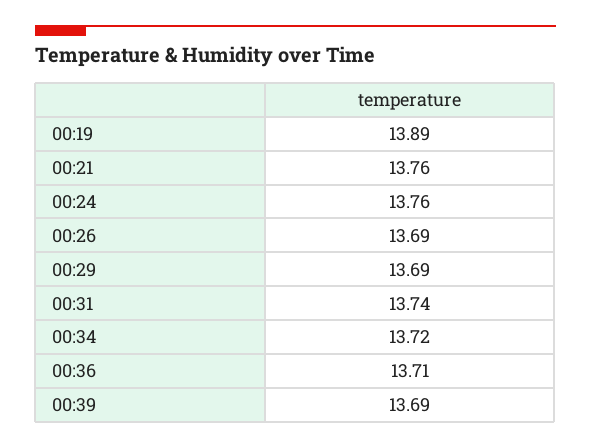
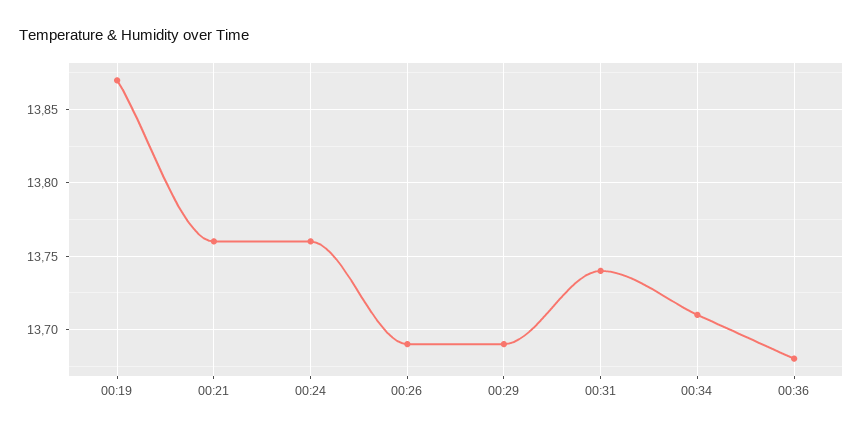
00:19: 13.89 -> 13.87
00:34: 13.72 -> 13.71
00:36: 13.71 -> 13.68
00:39: 13.69 -> none

